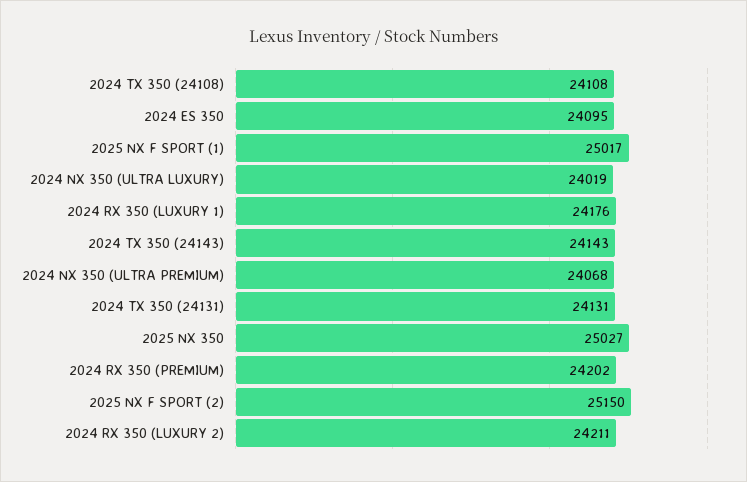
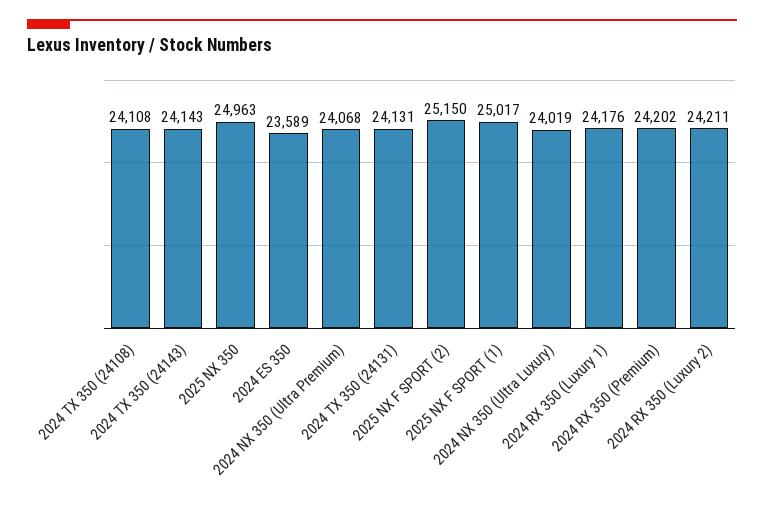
2024 ES 350: 24095 -> 23589
2025 NX 350: 25027 -> 24963

